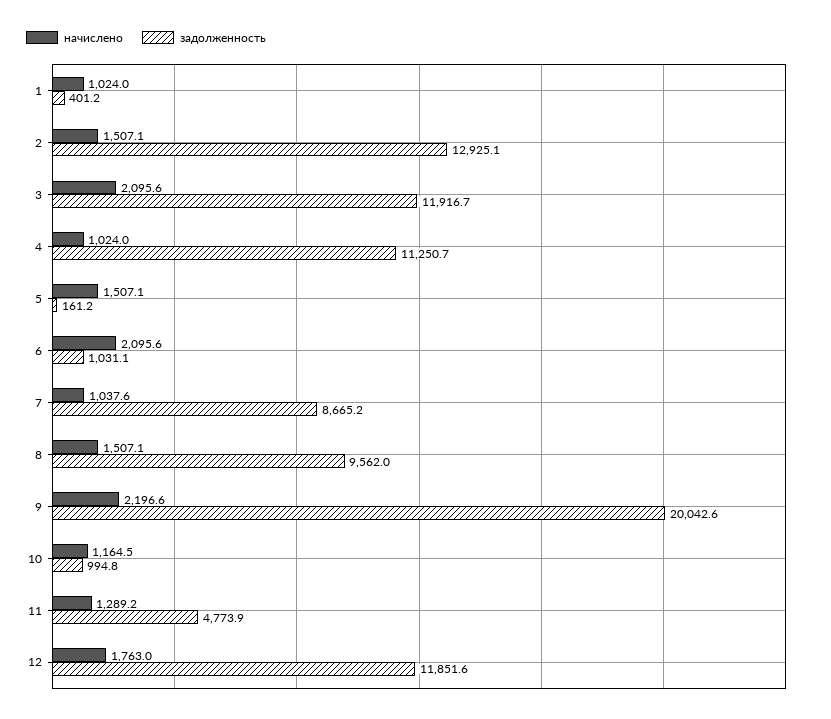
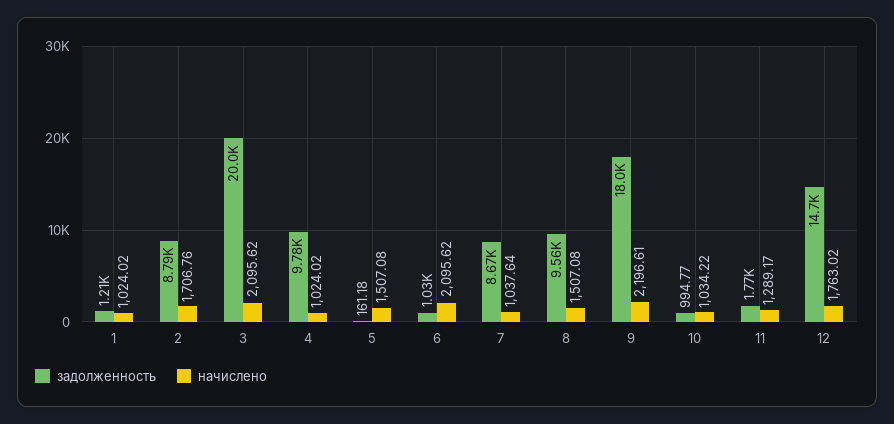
задолженность, 1: 401.2 -> 1210
начислено, 2: 1507.1 -> 1706.76
задолженность, 2: 12925.1 -> 8790
задолженность, 3: 11916.7 -> 20000
задолженность, 4: 11250.7 -> 9780
задолженность, 9: 20042.6 -> 18000
начислено, 10: 1164.5 -> 1034.22
задолженность, 11: 4773.9 -> 1770
задолженность, 12: 11851.6 -> 14700

